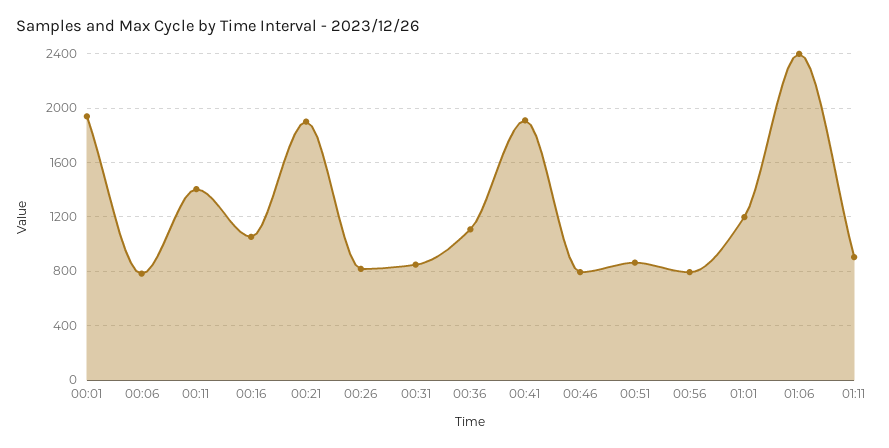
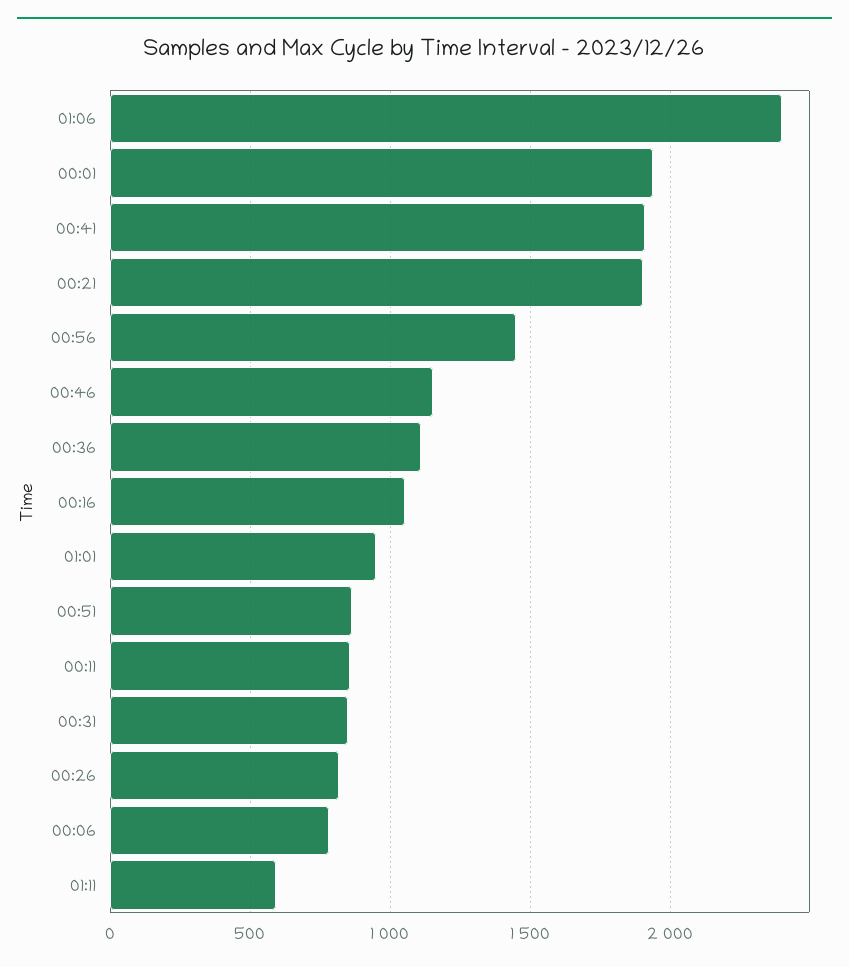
00:11: 1400 -> 850
00:46: 800 -> 1150
00:56: 800 -> 1450
01:01: 1200 -> 950
01:11: 900 -> 600

